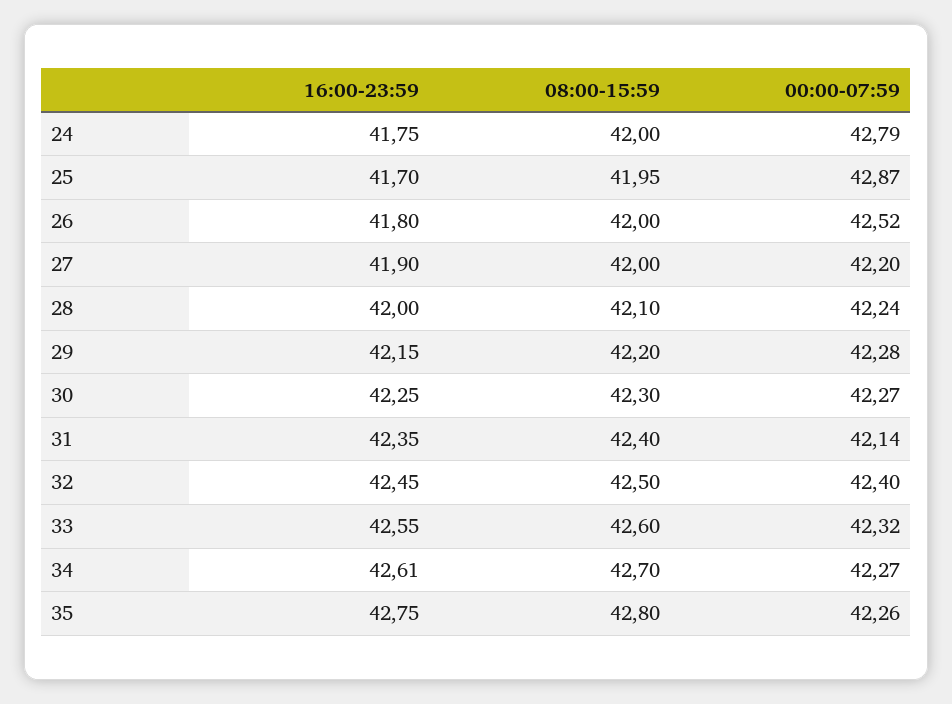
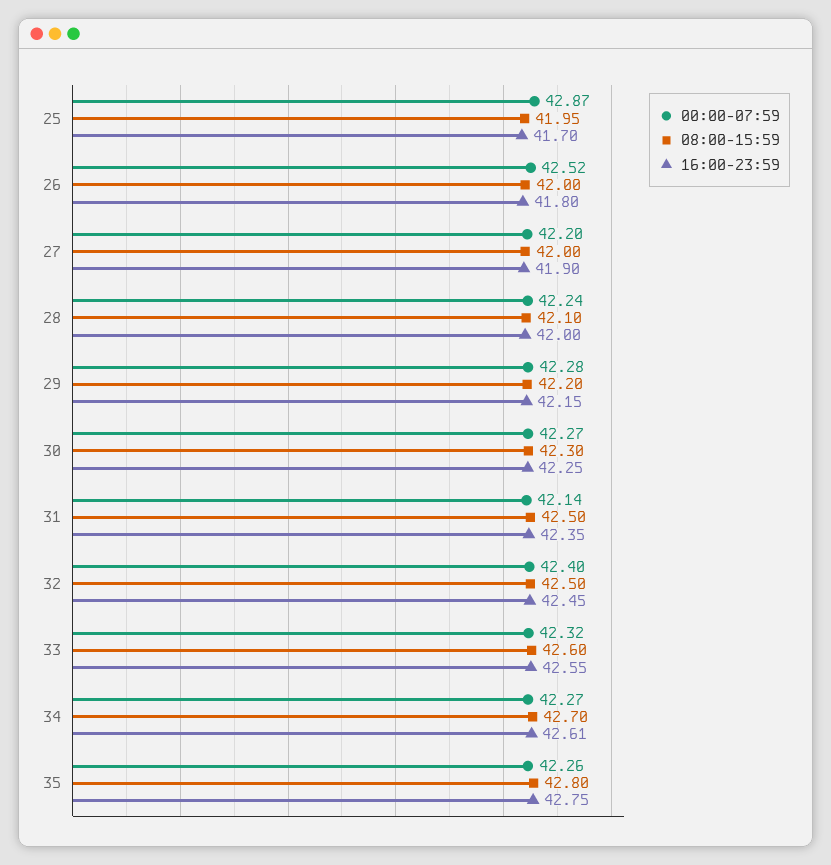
16:00-23:59, 24: 41.75 -> none
08:00-15:59, 24: 42 -> none
00:00-07:59, 24: 42.79 -> none
08:00-15:59, 31: 42.4 -> 42.5

